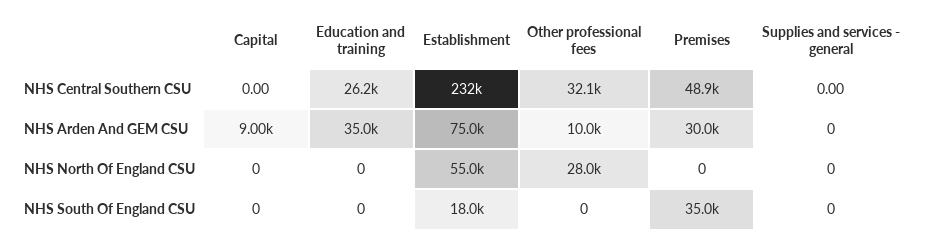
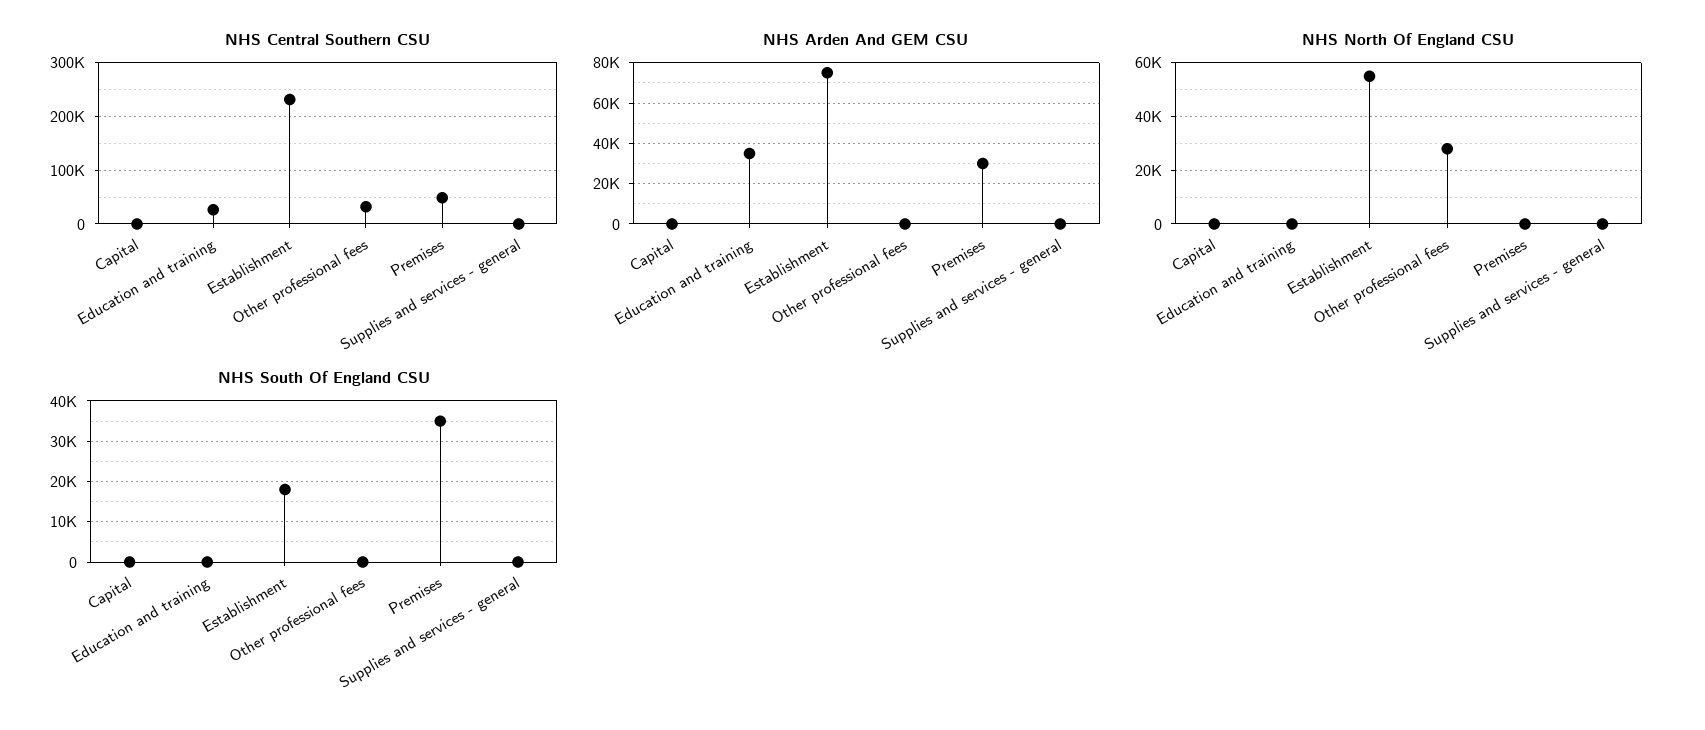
NHS Arden And GEM CSU, Capital: 9000 -> 0
NHS Arden And GEM CSU, Other professional fees: 10000 -> 0

